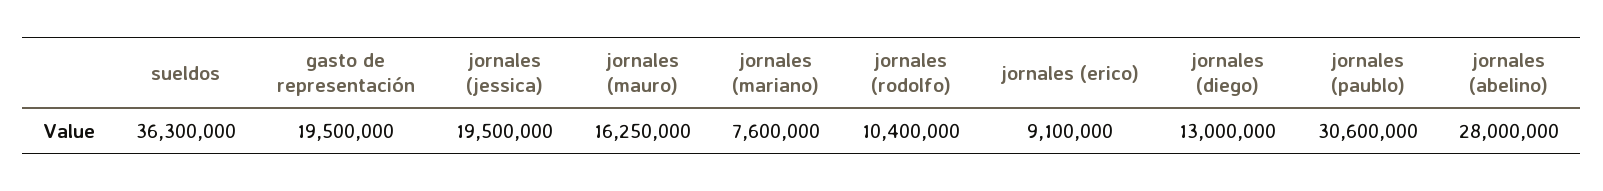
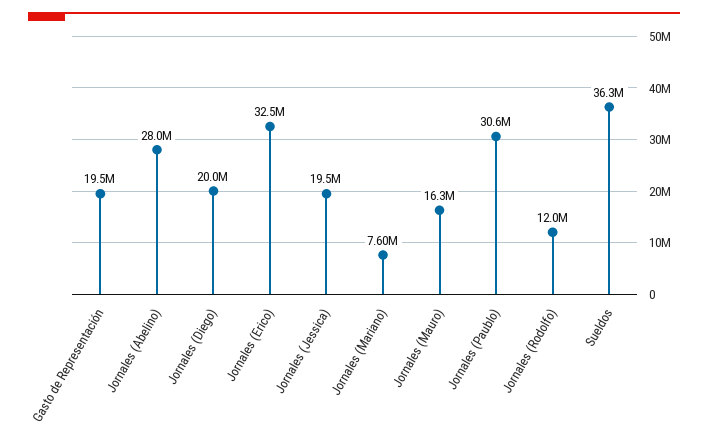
jornales (rodolfo): 10400000 -> 12000000
jornales (erico): 9100000 -> 32500000
jornales (diego): 13000000 -> 20000000

